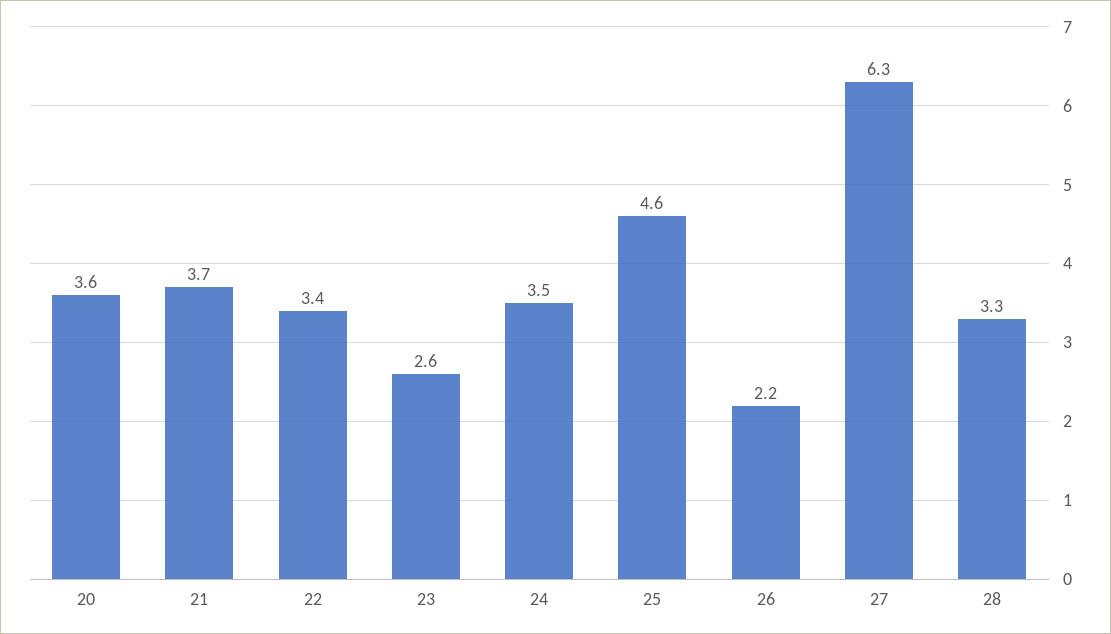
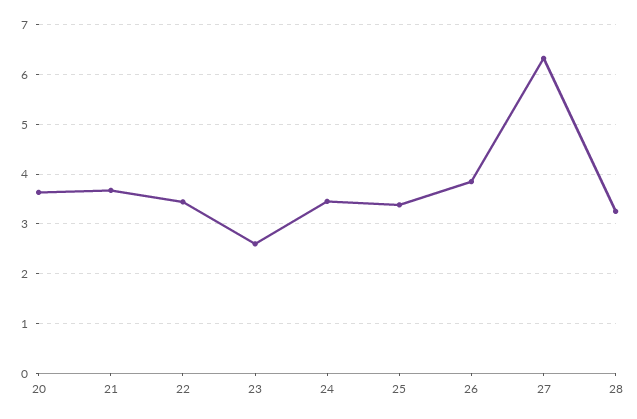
25: 4.6 -> 3.4
26: 2.2 -> 3.8

